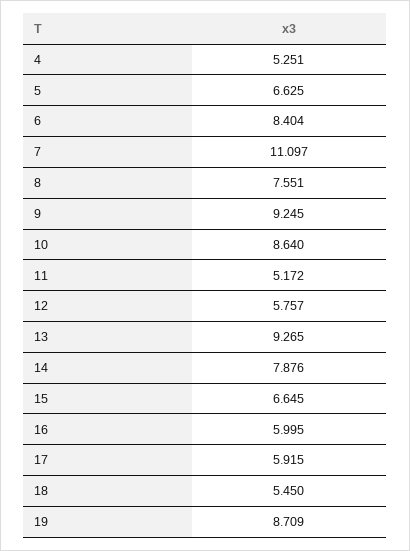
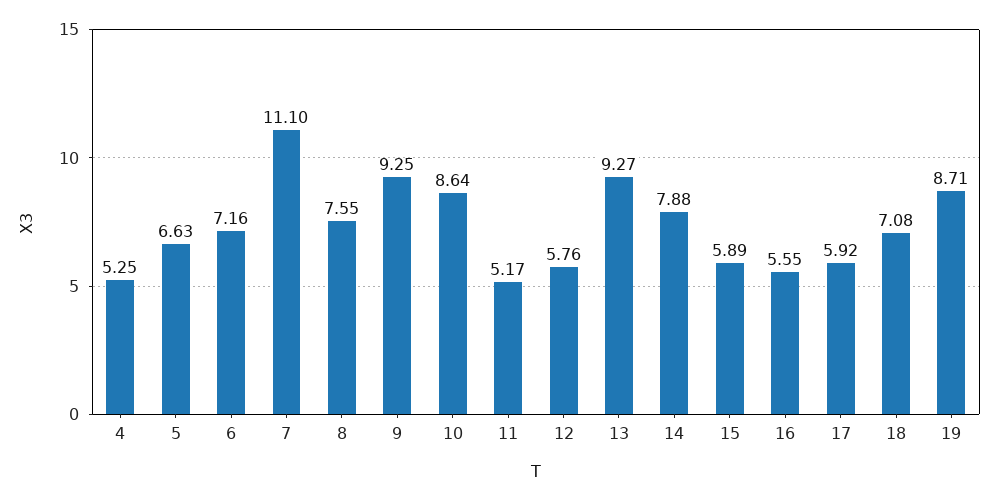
6: 8.404 -> 7.16
15: 6.645 -> 5.89
16: 5.995 -> 5.55
18: 5.45 -> 7.08

